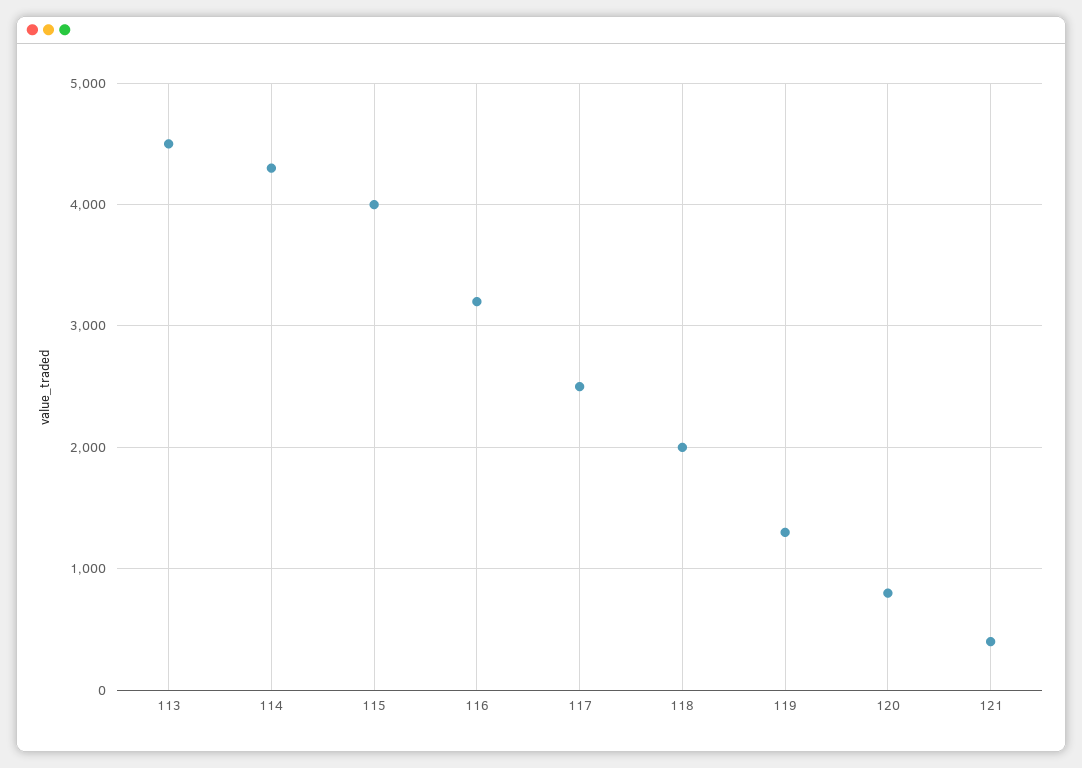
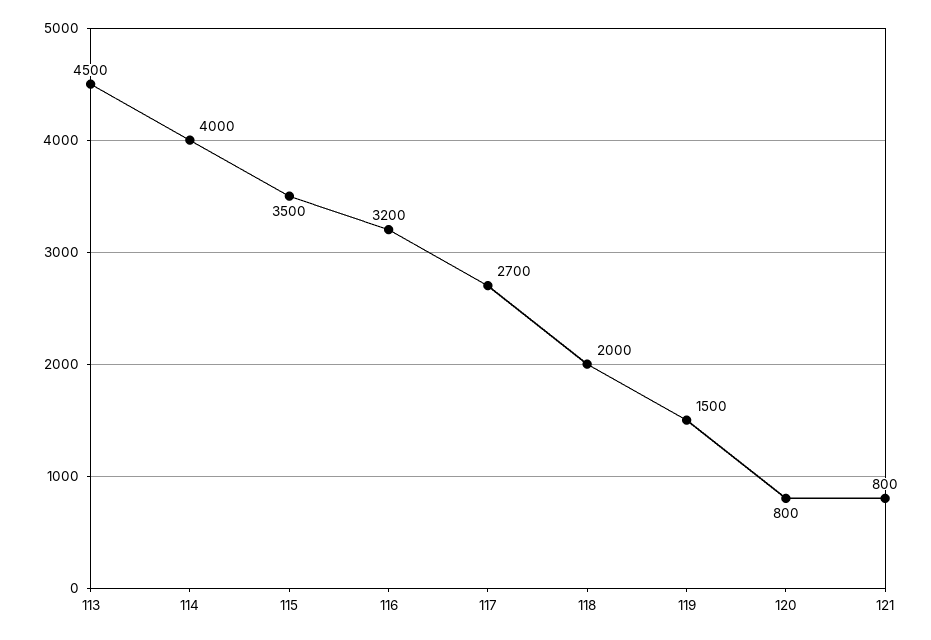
114: 4300 -> 4000
115: 4000 -> 3500
117: 2500 -> 2700
119: 1300 -> 1500
121: 400 -> 800

